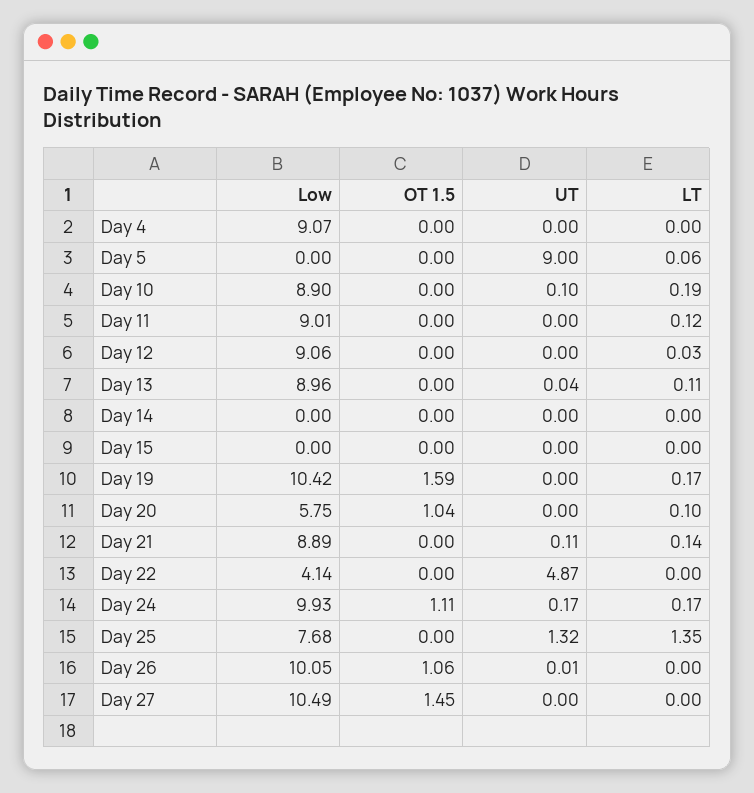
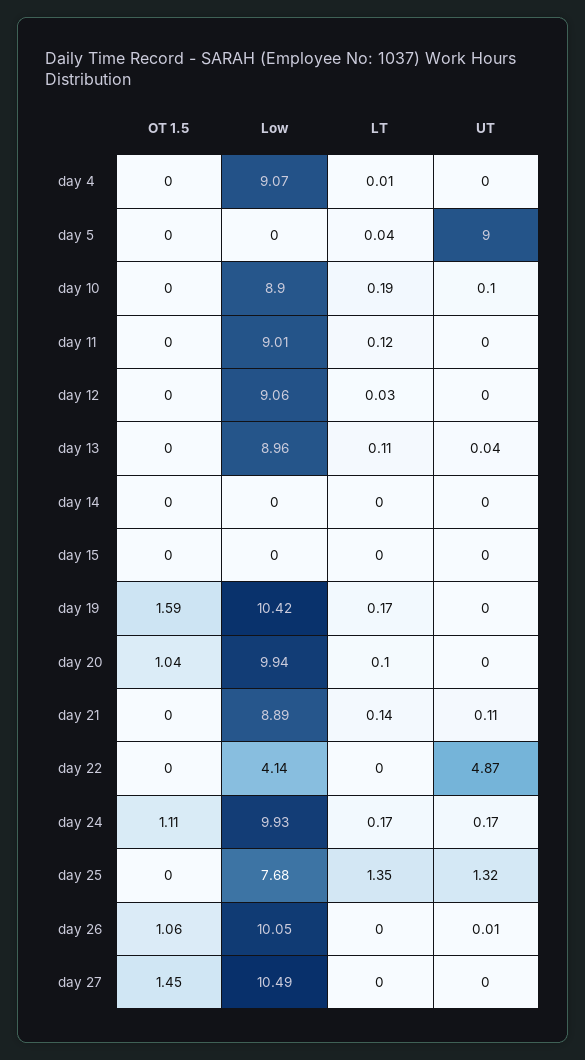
LT, Day 4: 0 -> 0.01
LT, Day 5: 0.06 -> 0.04
Low, Day 20: 5.75 -> 9.94

